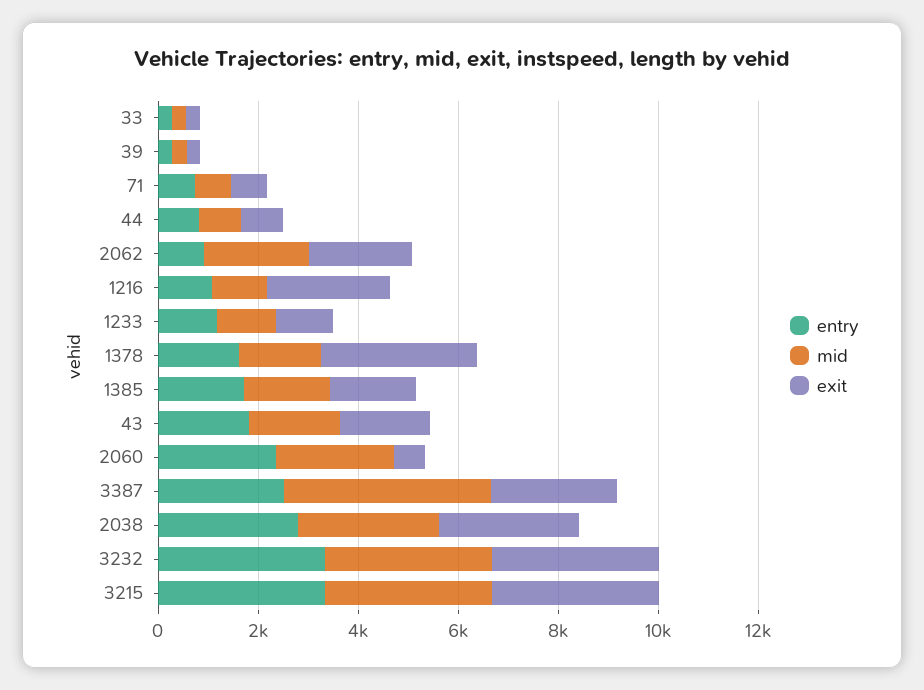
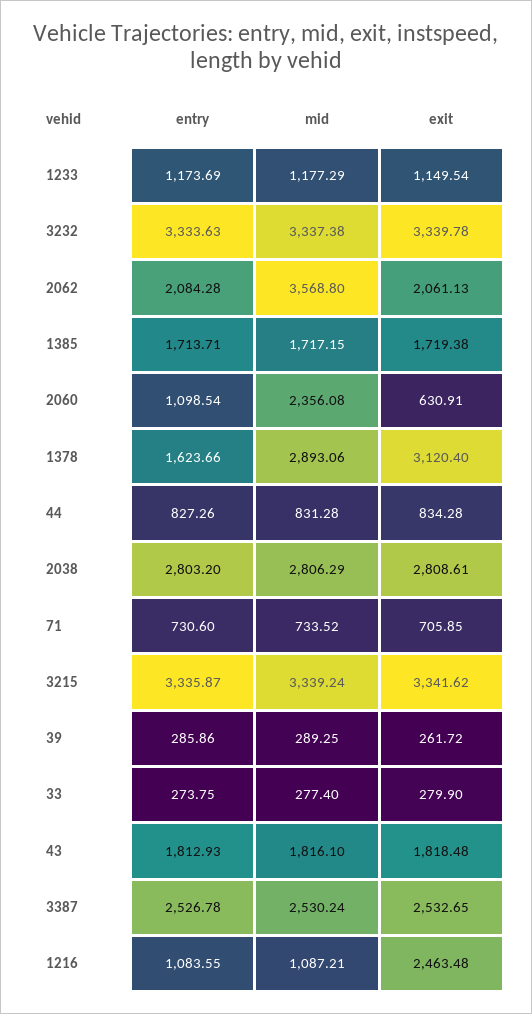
entry, 2062: 1000 -> 2084.28
mid, 2062: 2000 -> 3568.8
mid, 1378: 1500 -> 2893.06
entry, 2060: 2500 -> 1098.54
mid, 3387: 4000 -> 2530.24

